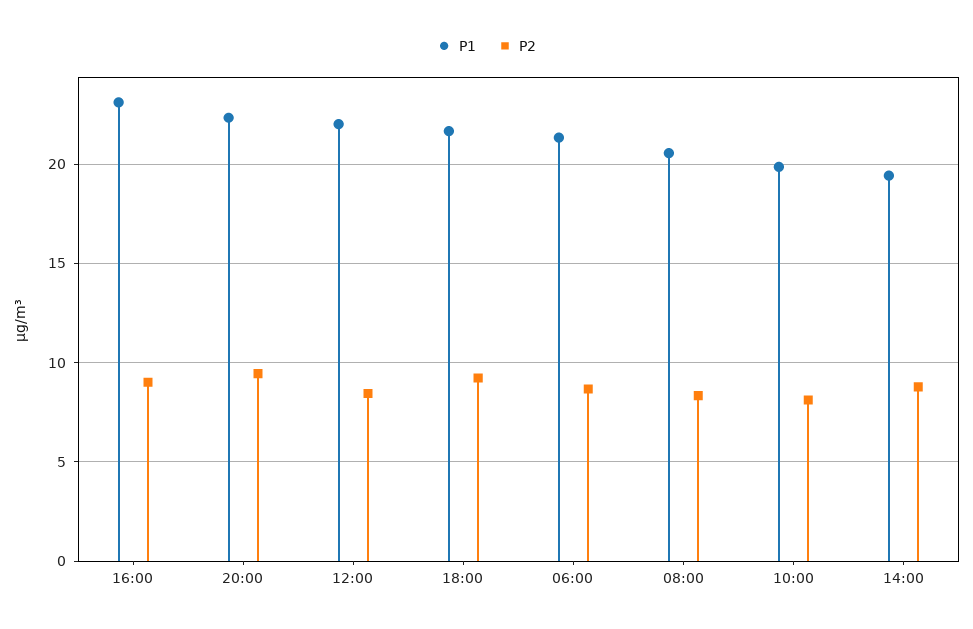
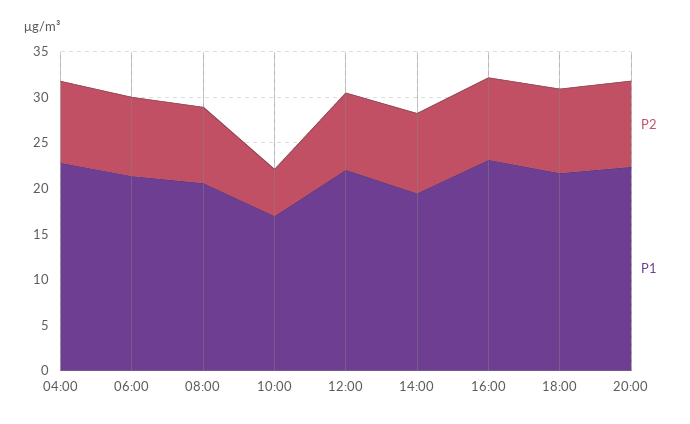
P1, 10:00: 20 -> 17
P2, 10:00: 8 -> 5
P2, 04:00: none -> 9
P1, 04:00: none -> 23

